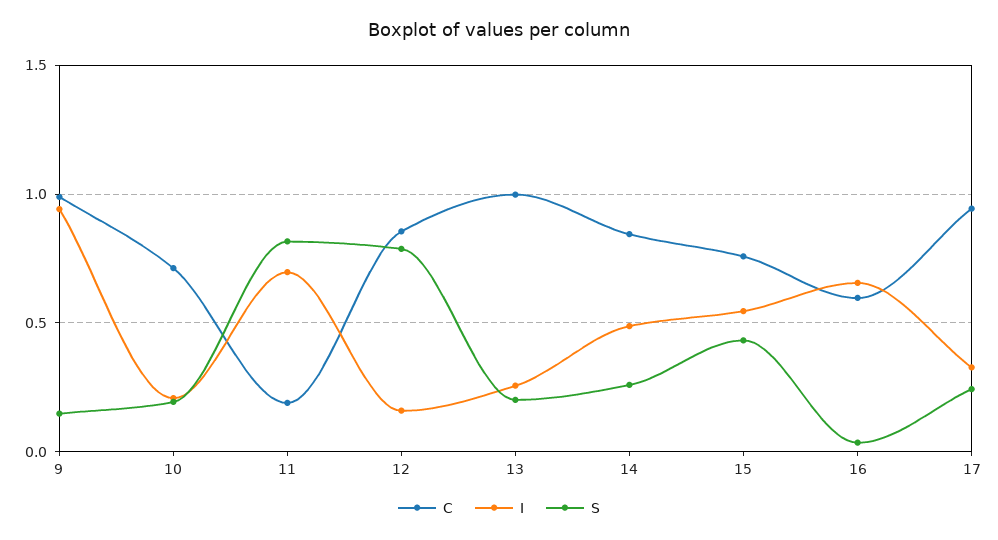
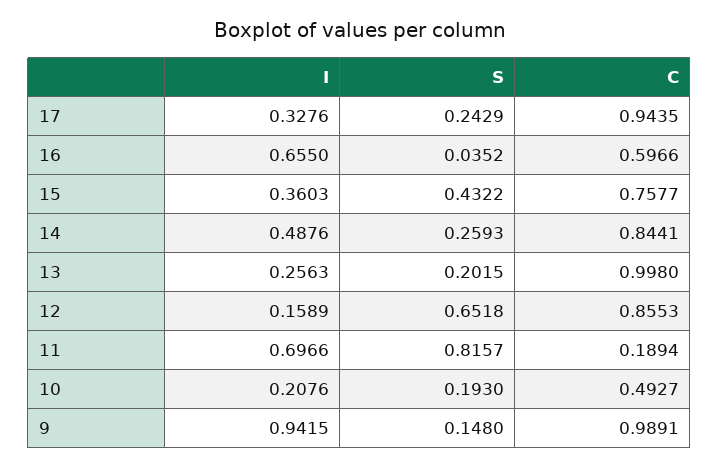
C, 10: 0.7 -> 0.4927
S, 12: 0.8 -> 0.6518
I, 15: 0.55 -> 0.3603

